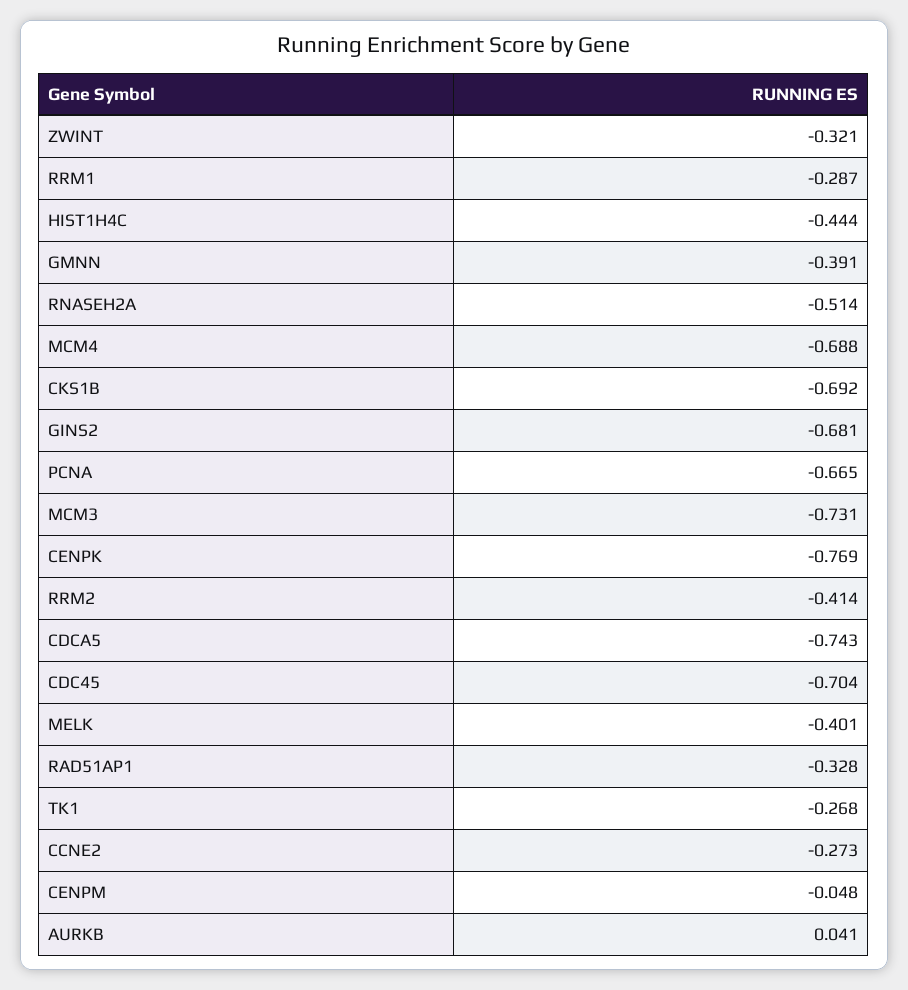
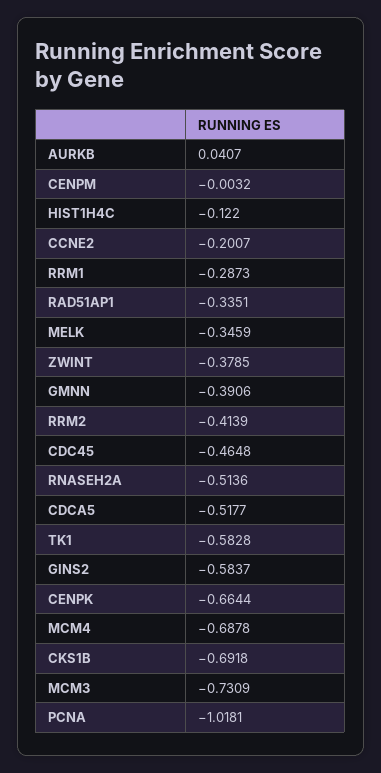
ZWINT: -0.321 -> -0.3785
HIST1H4C: -0.444 -> -0.122
GINS2: -0.681 -> -0.5837
PCNA: -0.665 -> -1.0181
CENPK: -0.769 -> -0.6644
CDCA5: -0.743 -> -0.5177
CDC45: -0.704 -> -0.4648
MELK: -0.401 -> -0.3459
RAD51AP1: -0.328 -> -0.3351
TK1: -0.268 -> -0.5828
CCNE2: -0.273 -> -0.2007
CENPM: -0.048 -> -0.0032

